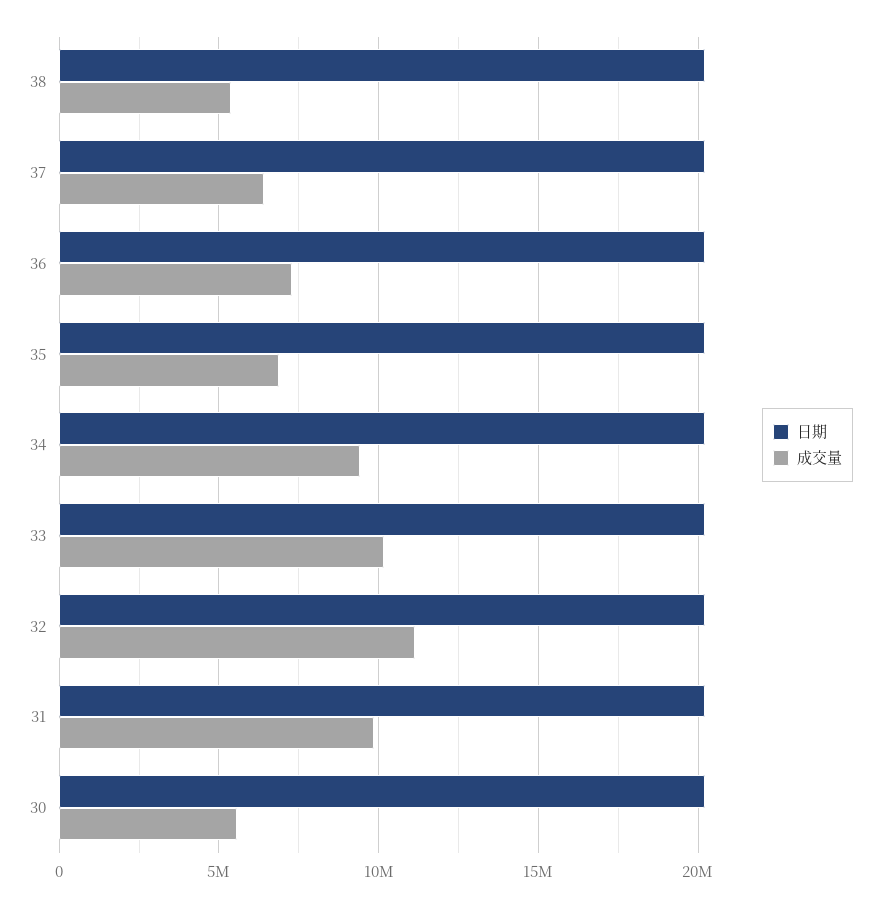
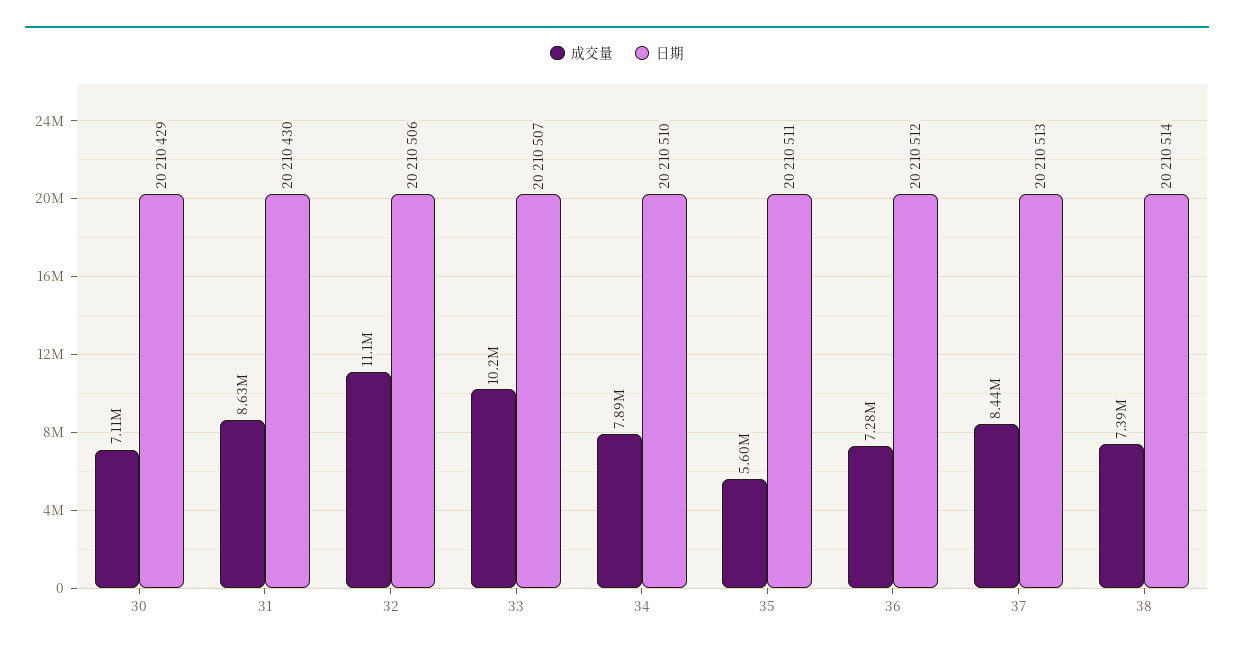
成交量, 38: 5500000 -> 7390000
成交量, 37: 6500000 -> 8440000
成交量, 35: 7000000 -> 5600000
成交量, 34: 9500000 -> 7890000
成交量, 31: 10000000 -> 8630000
成交量, 30: 5500000 -> 7110000

